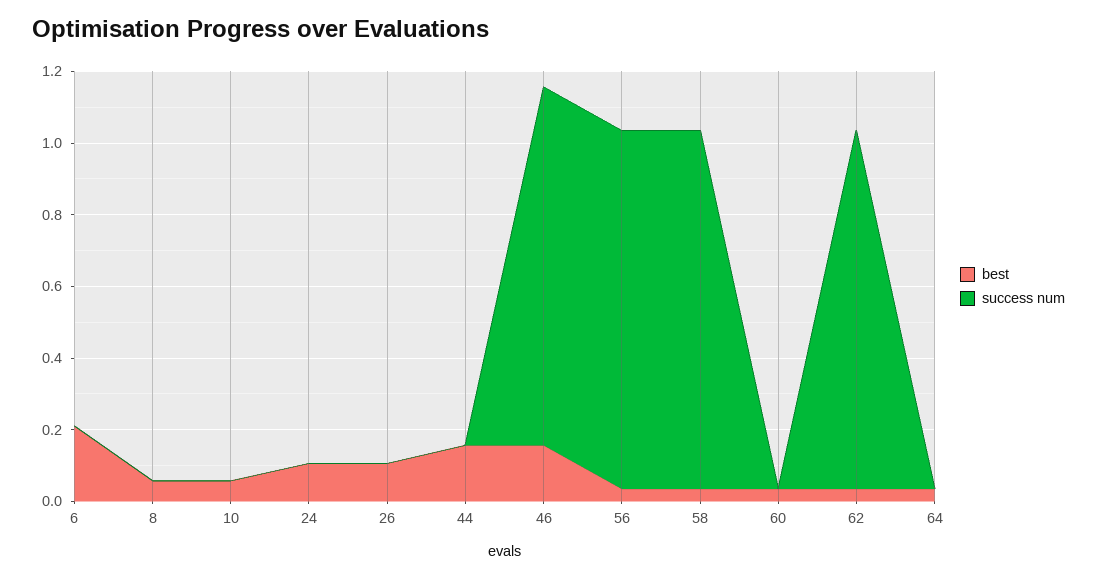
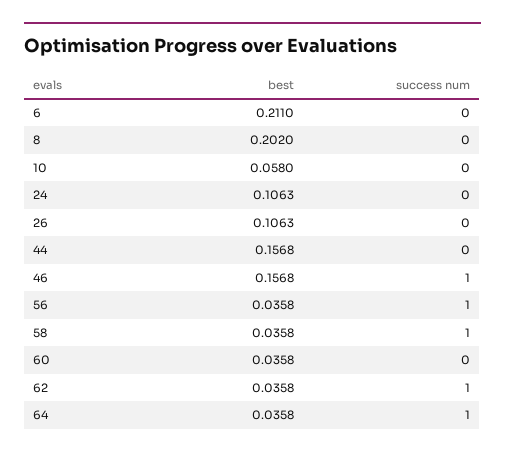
best, 8: 0.05 -> 0.202
success num, 64: 0 -> 1

